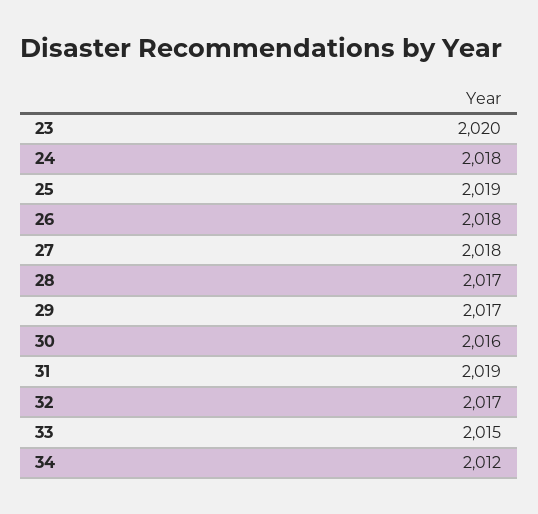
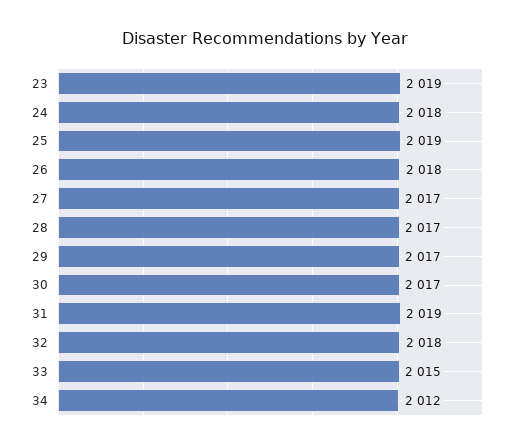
23: 2020 -> 2019
27: 2018 -> 2017
30: 2016 -> 2017
32: 2017 -> 2018

